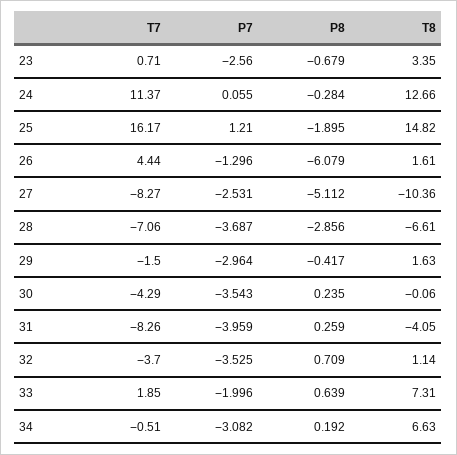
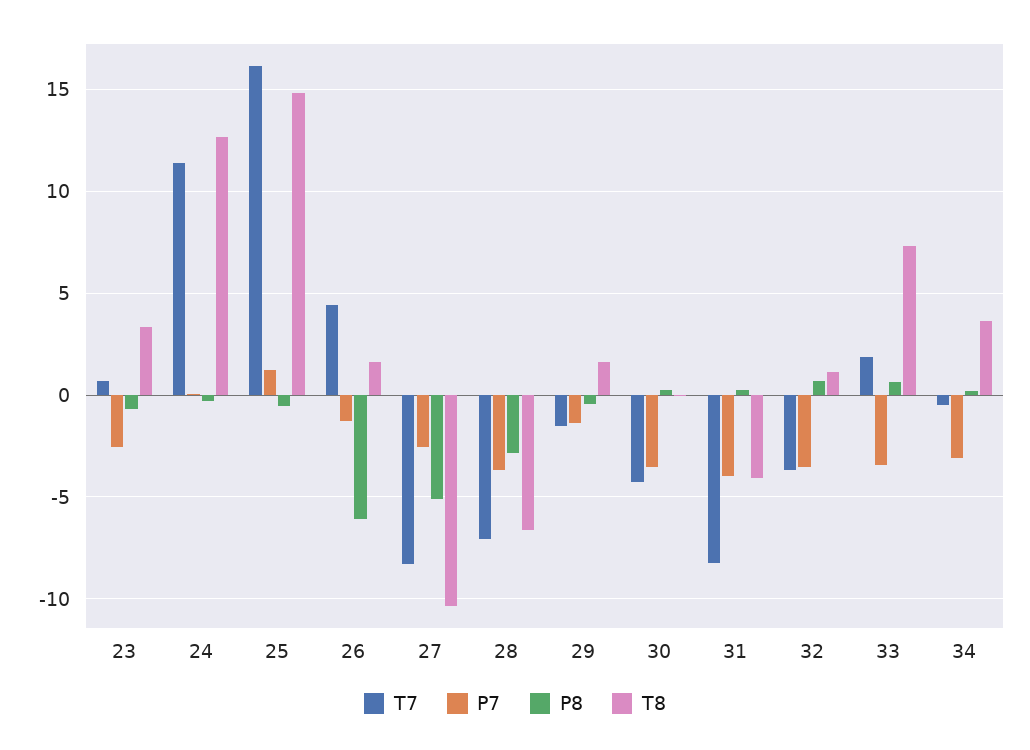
P8, 25: -1.895 -> -0.5
P7, 29: -2.964 -> -1.5
P7, 33: -1.996 -> -3.5
T8, 34: 6.63 -> 3.5

